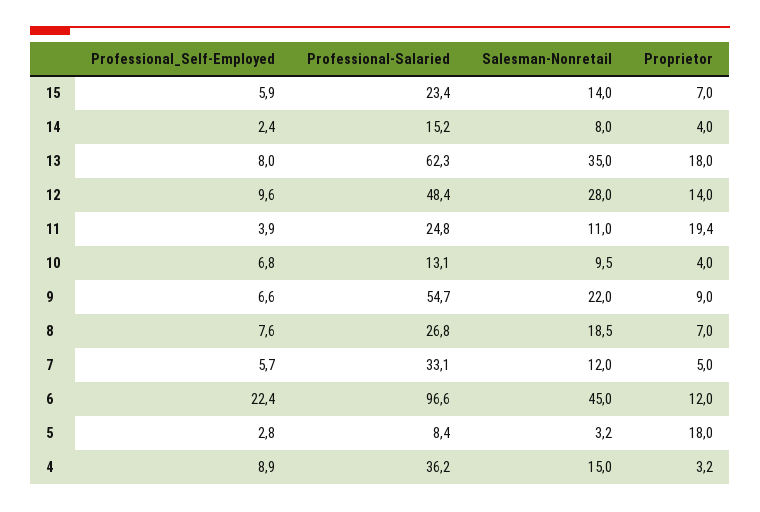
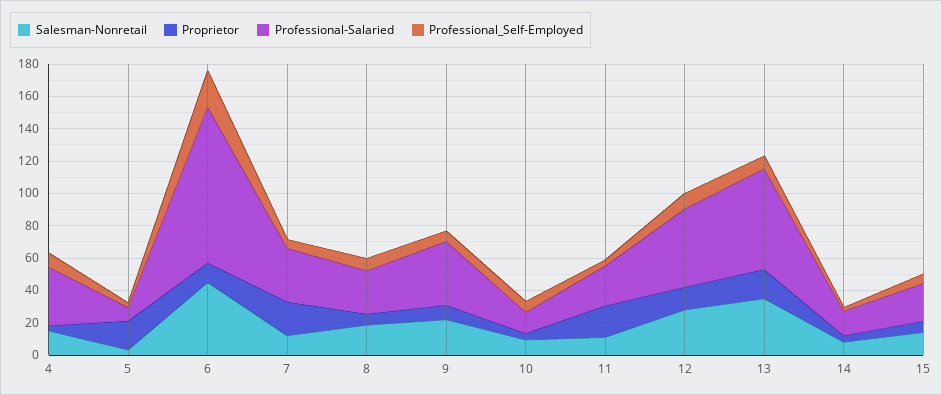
Professional-Salaried, 9: 54.7 -> 40
Proprietor, 7: 5 -> 20

